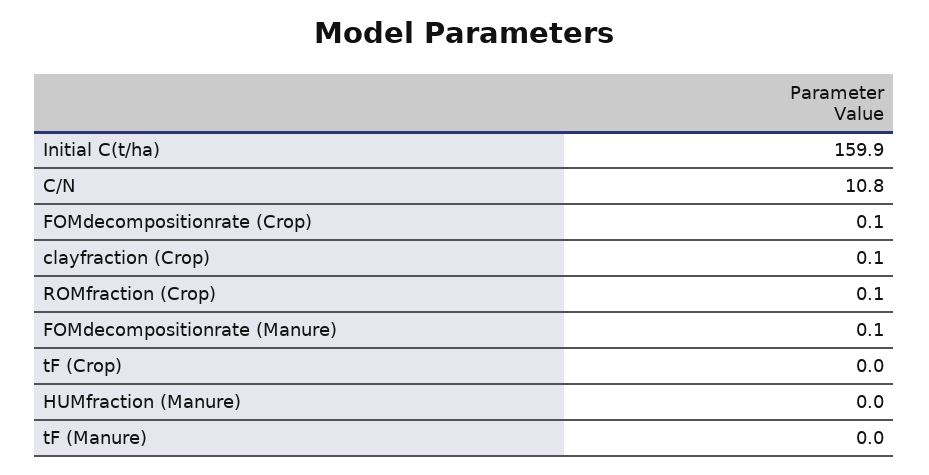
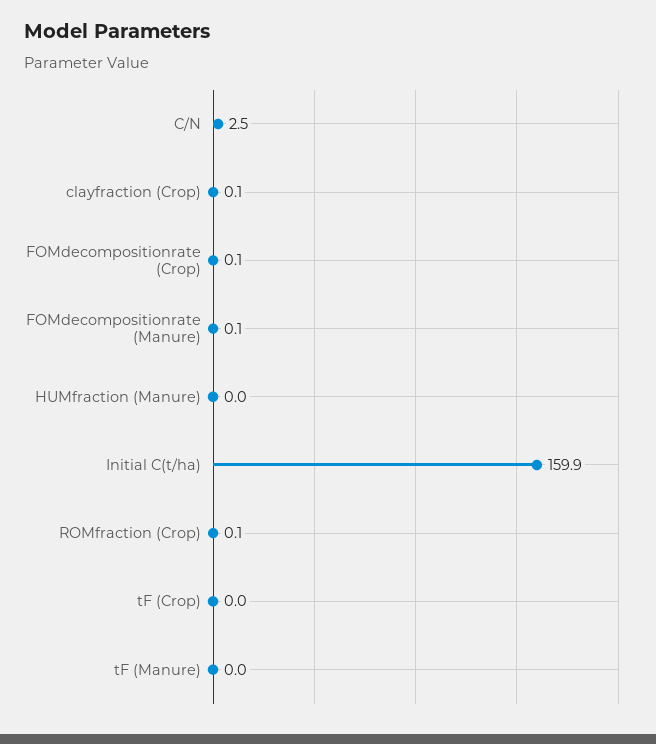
C/N: 10.8 -> 2.5

